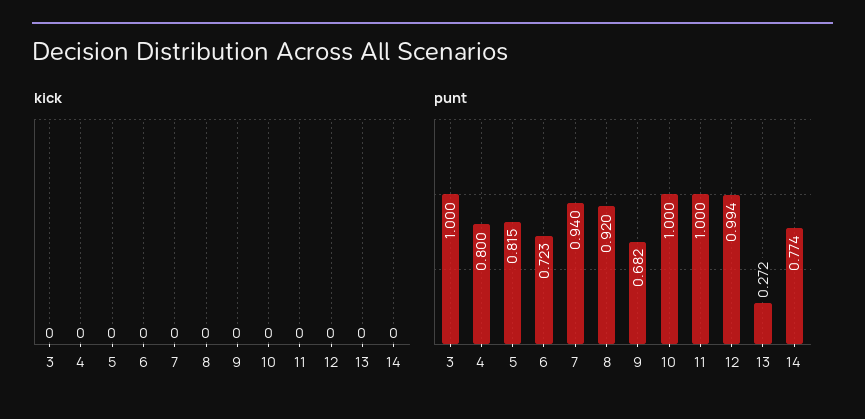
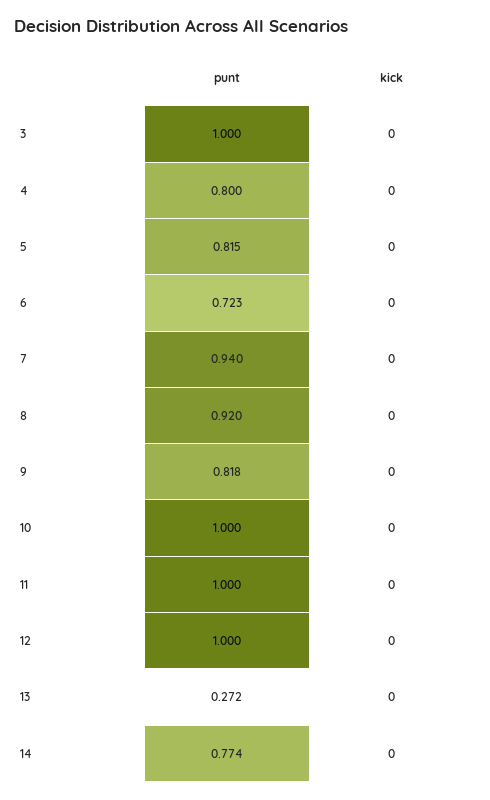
punt, 9: 0.682 -> 0.818
punt, 12: 0.994 -> 1

